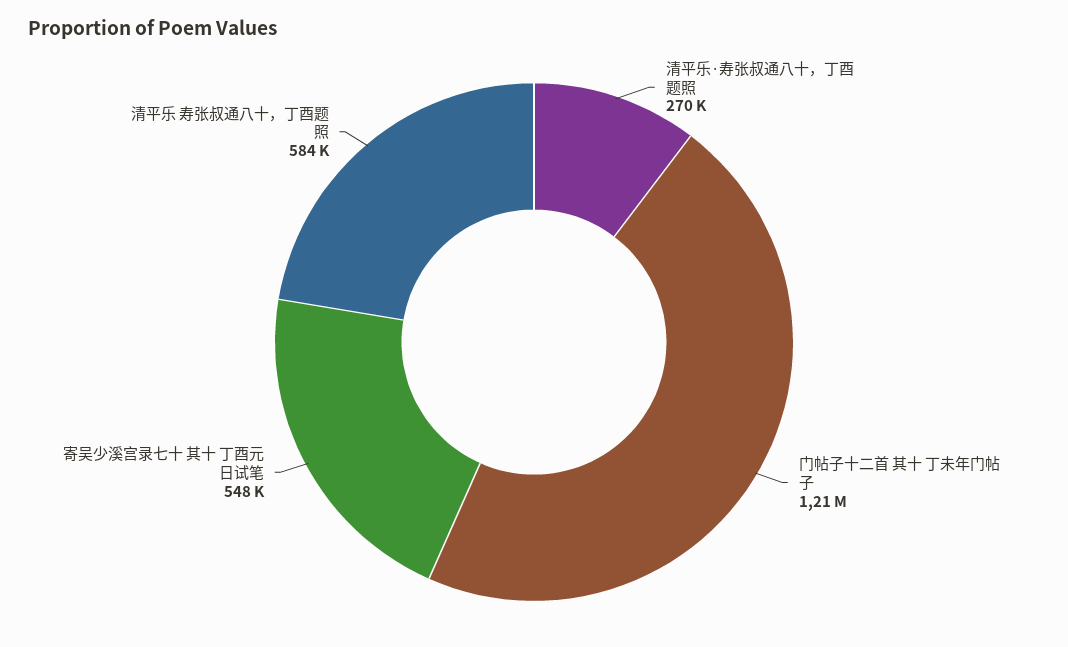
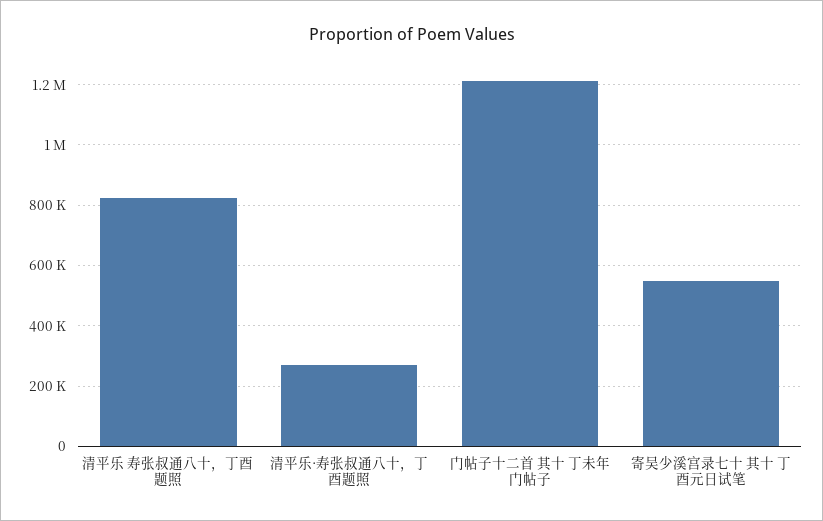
清平乐 寿张叔通八十，丁酉题照: 584000 -> 820000

